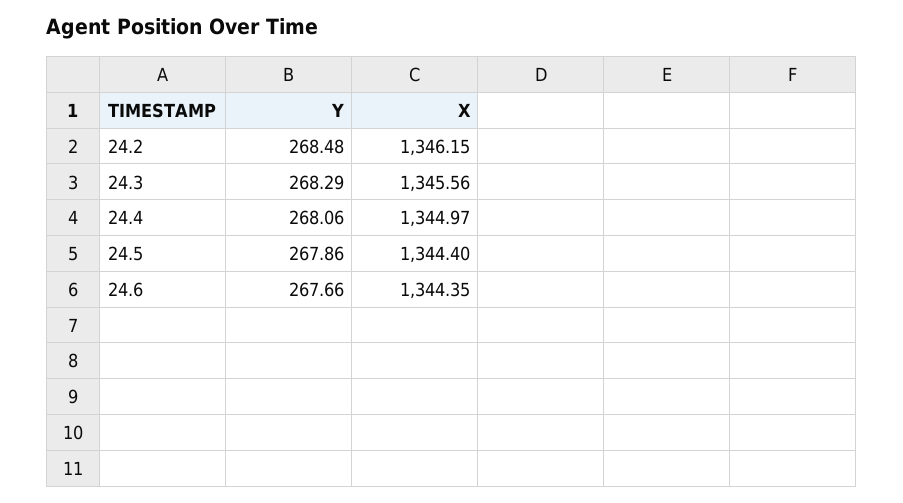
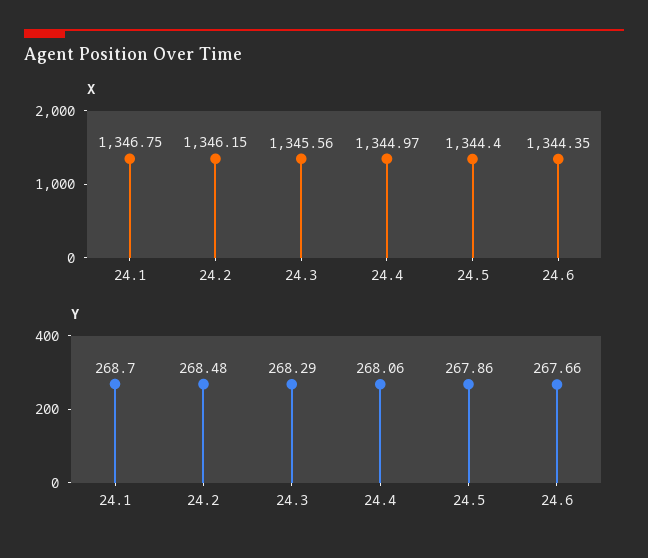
X, 24.1: none -> 1346.75
Y, 24.1: none -> 268.7

